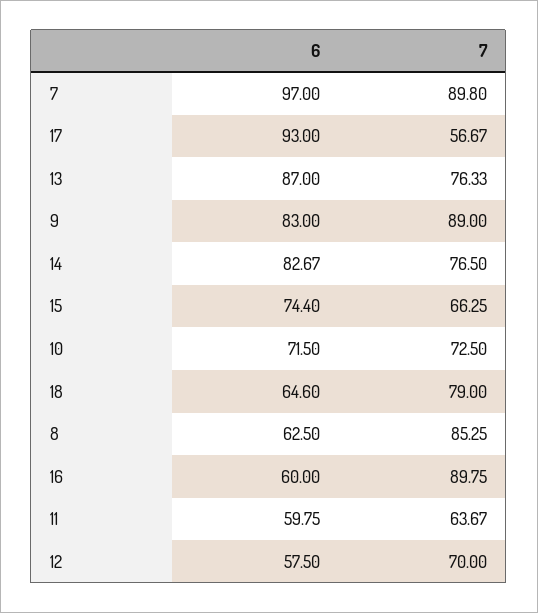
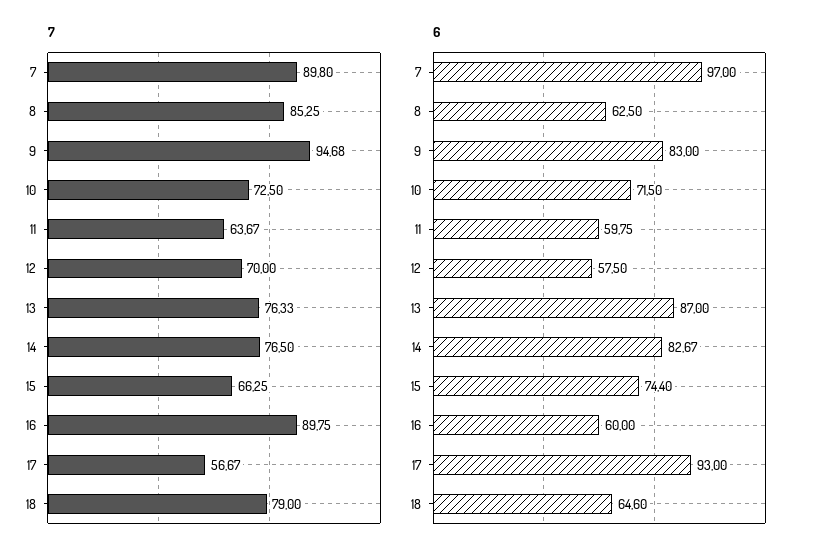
7, 9: 89 -> 94.68

